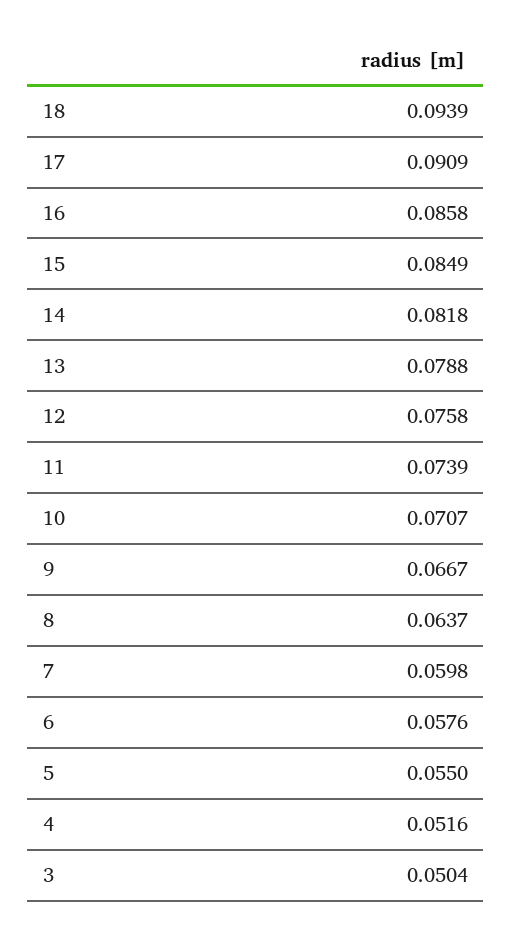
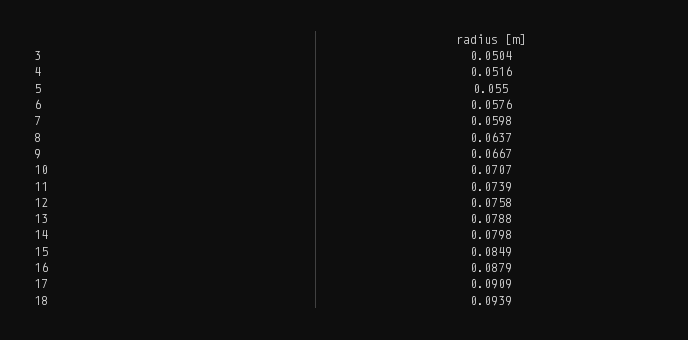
16: 0.0858 -> 0.0879
14: 0.0818 -> 0.0798

